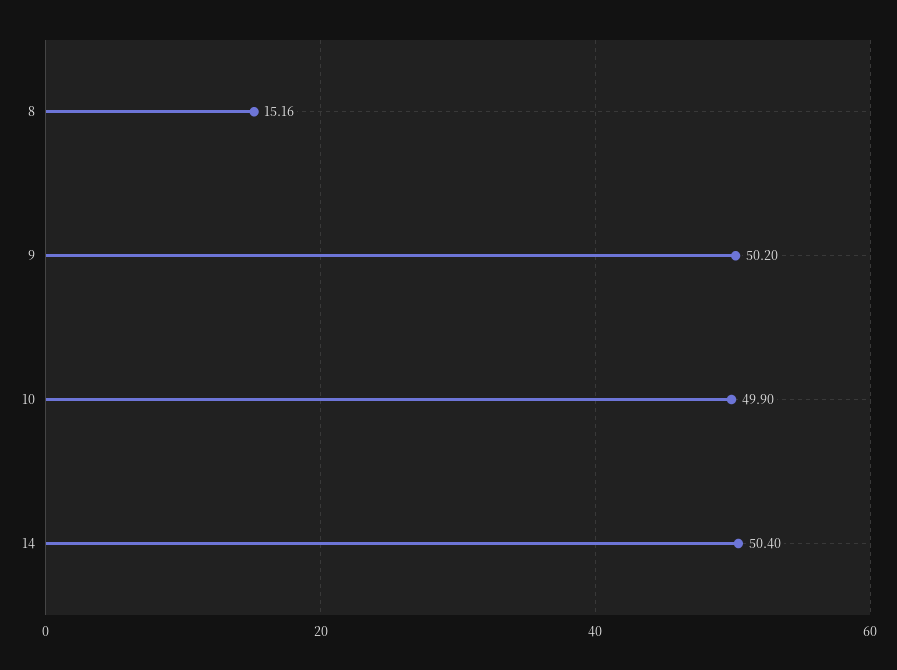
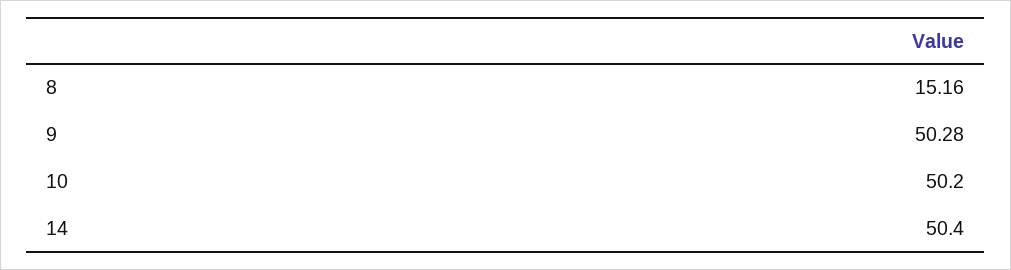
9: 50.2 -> 50.28
10: 49.9 -> 50.2

